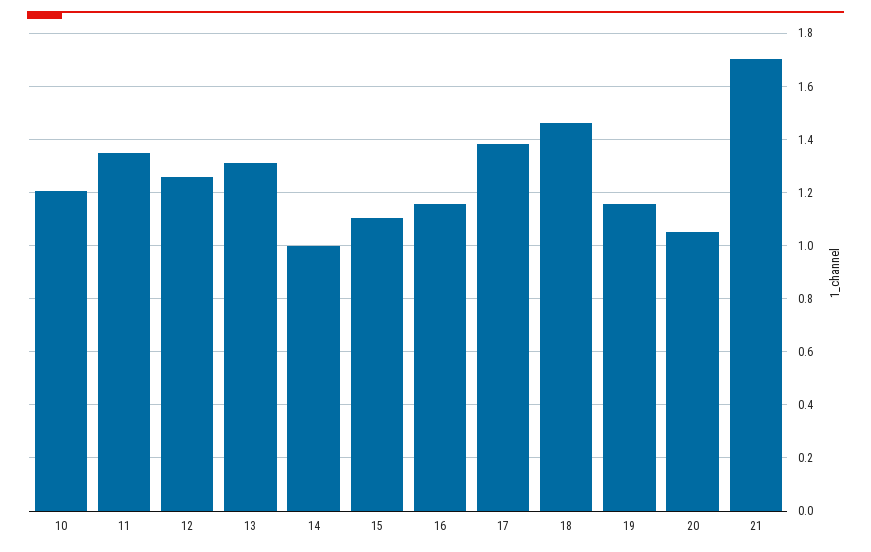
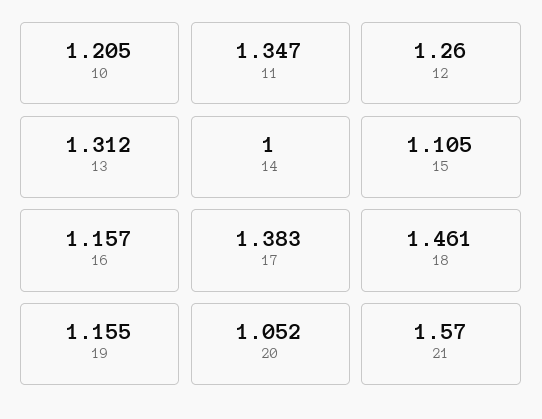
21: 1.7 -> 1.57

